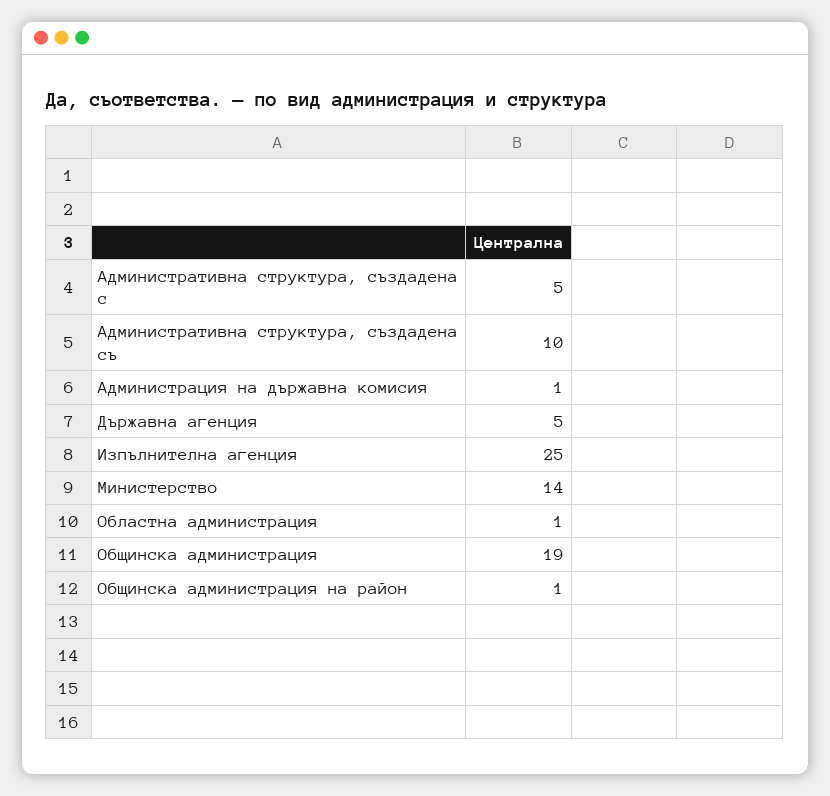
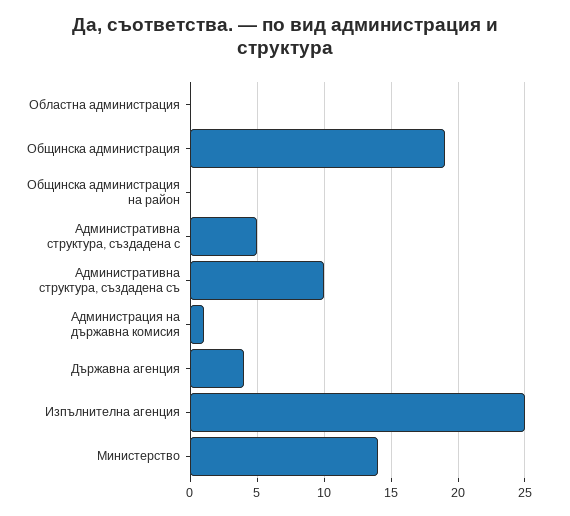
Държавна агенция: 5 -> 4
Областна администрация: 1 -> 0
Общинска администрация на район: 1 -> 0

